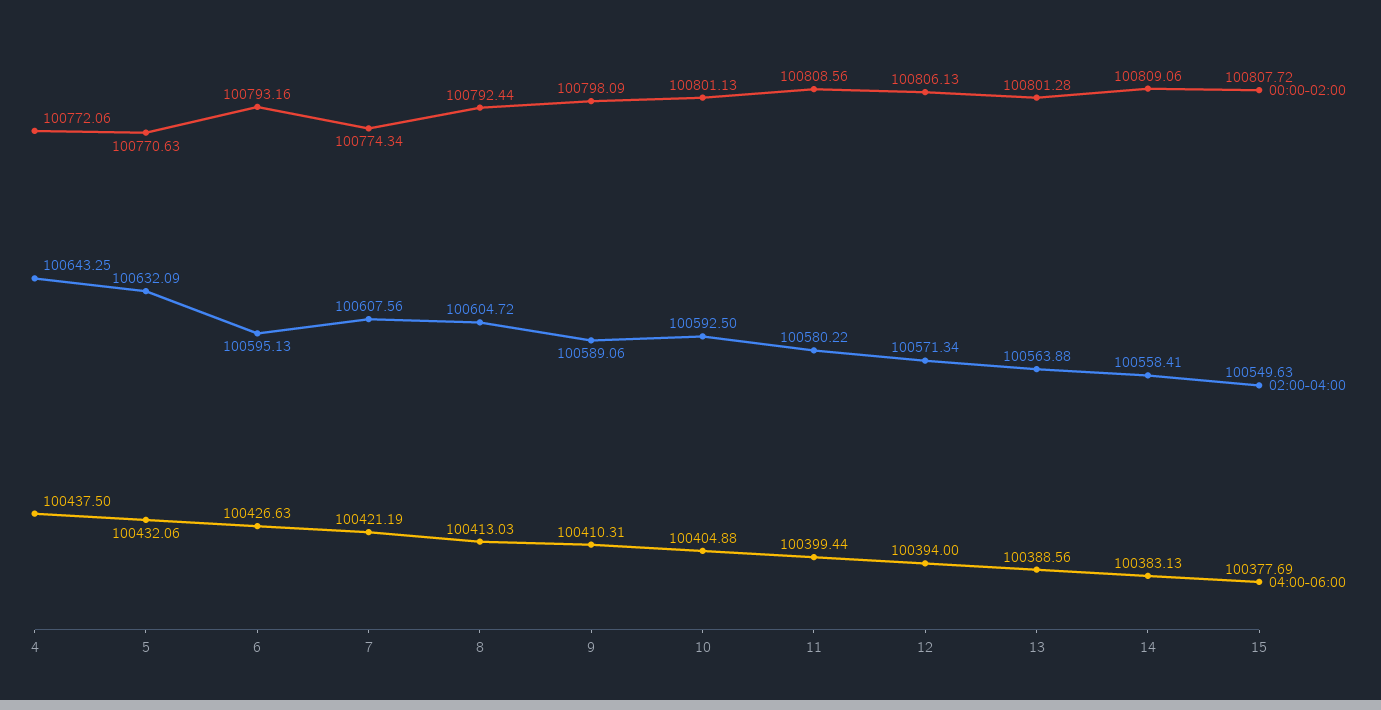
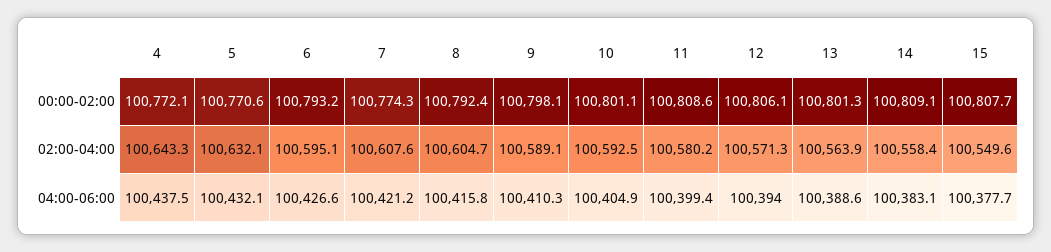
04:00-06:00, 8: 100413.03 -> 100415.8

